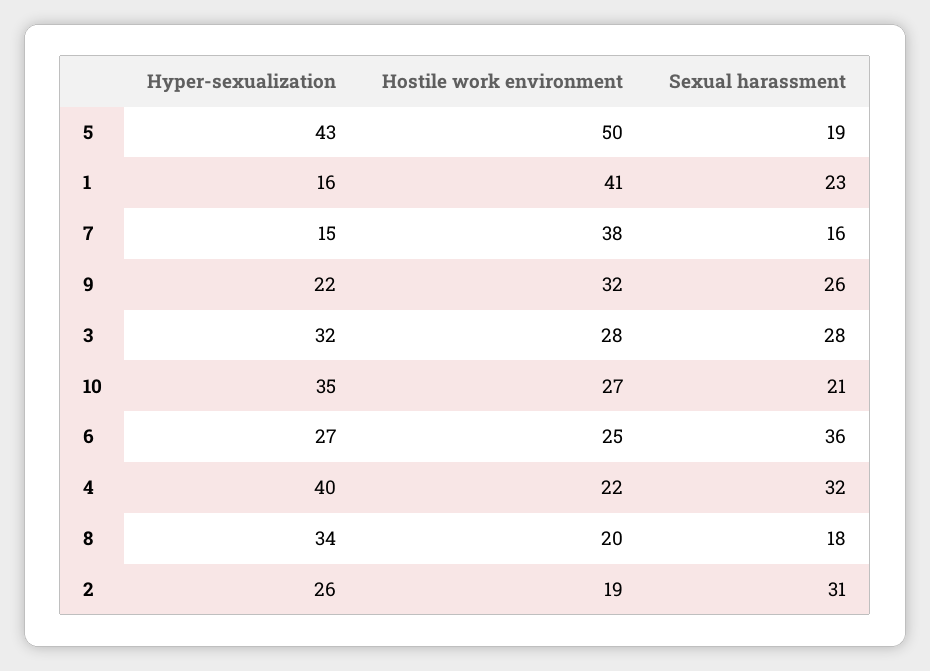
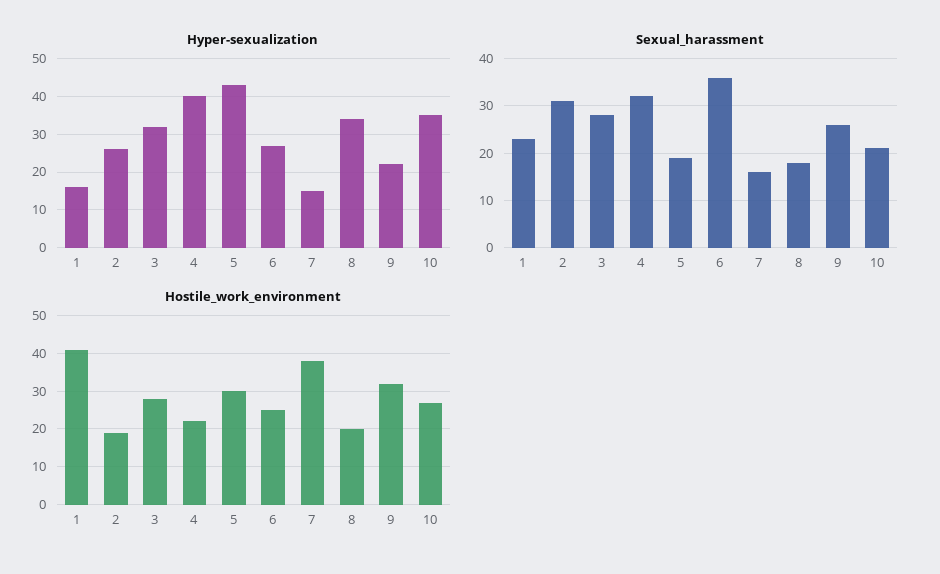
Hostile work environment, 5: 50 -> 30

